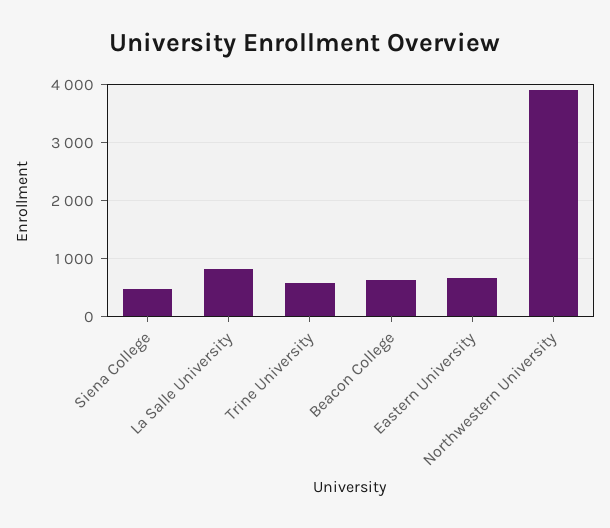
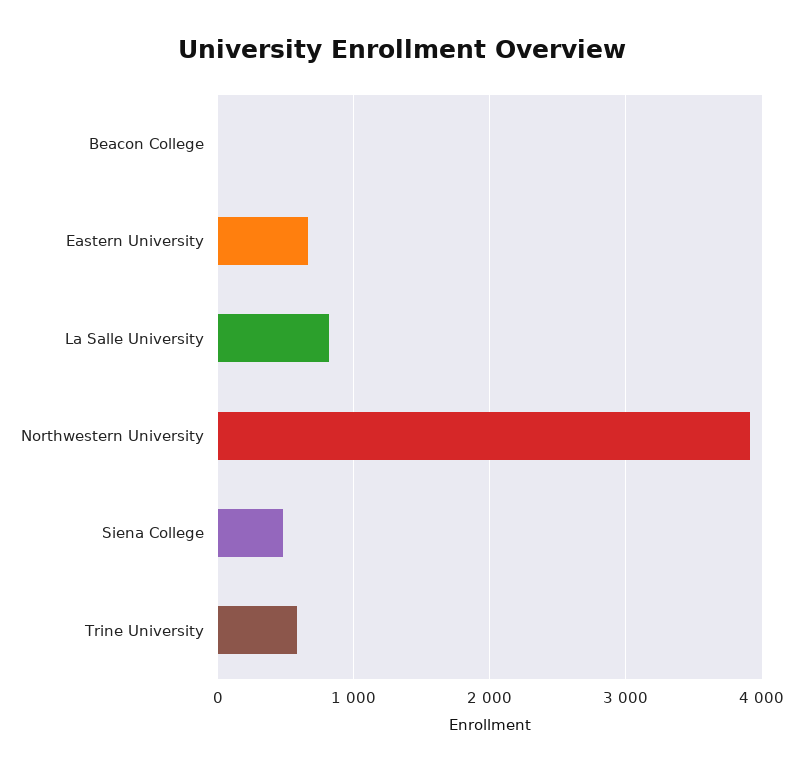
Beacon College: 600 -> 0

